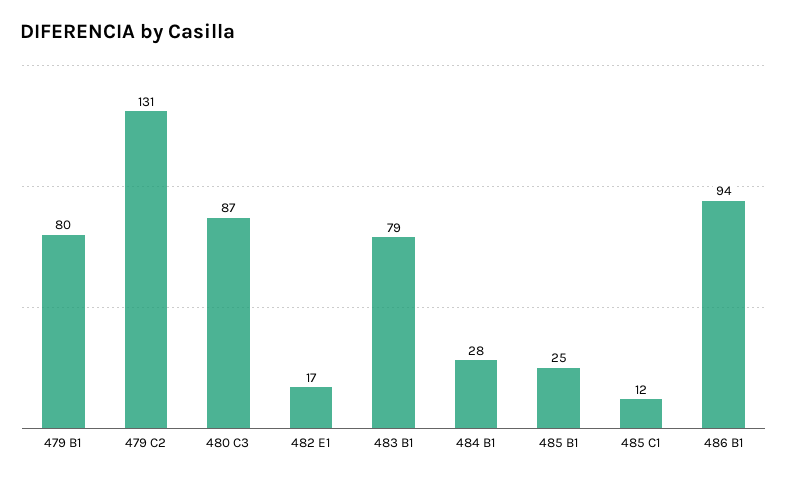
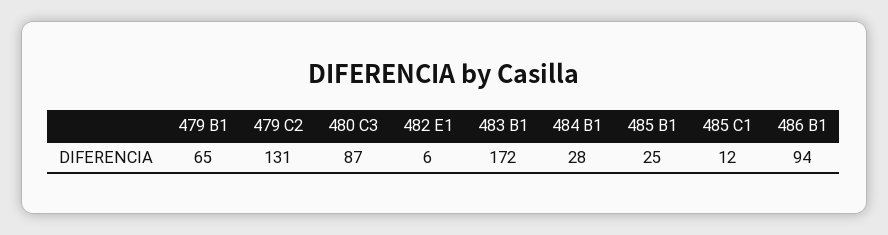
479 B1: 80 -> 65
482 E1: 17 -> 6
483 B1: 79 -> 172

